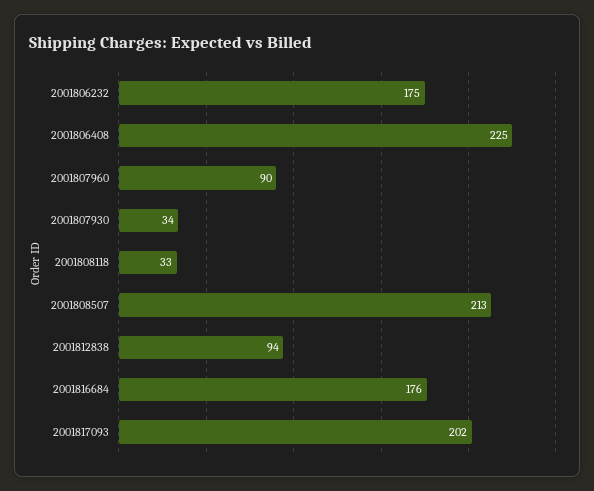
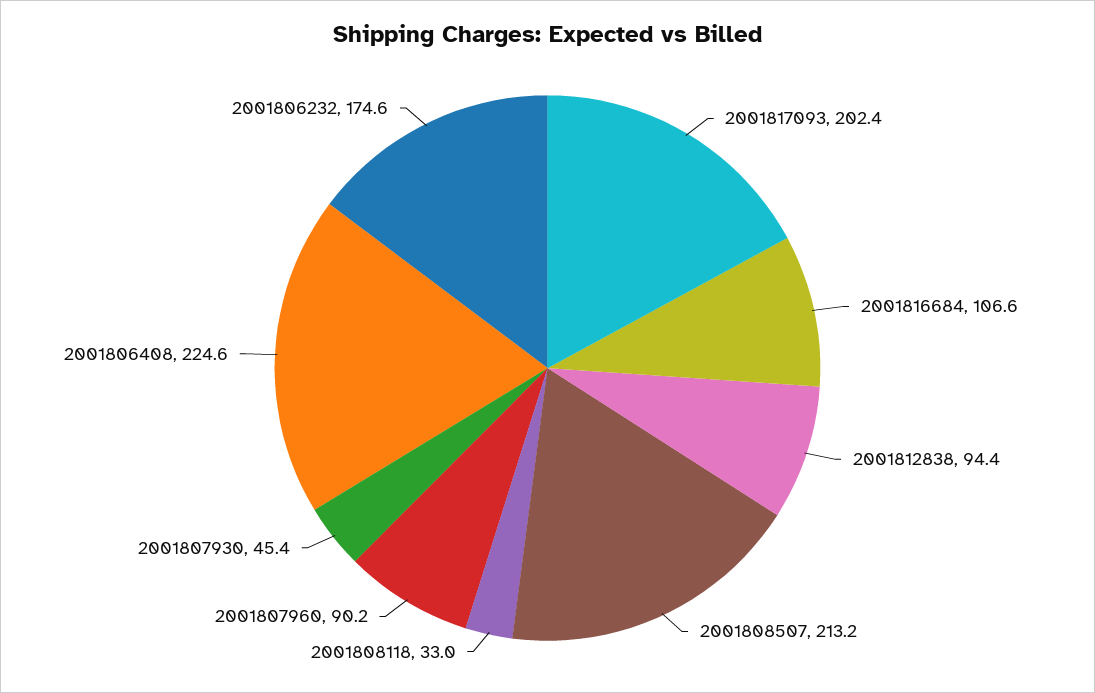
2001807930: 34 -> 45.4
2001816684: 176 -> 106.6

